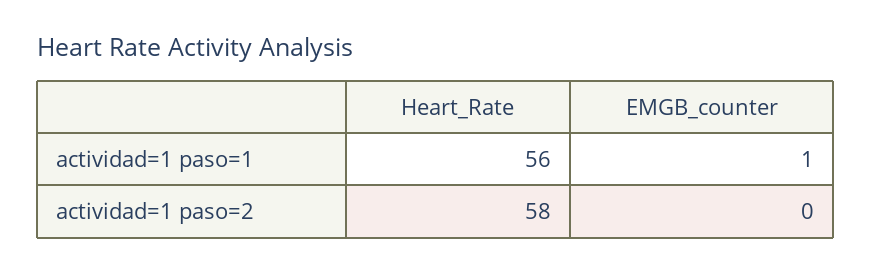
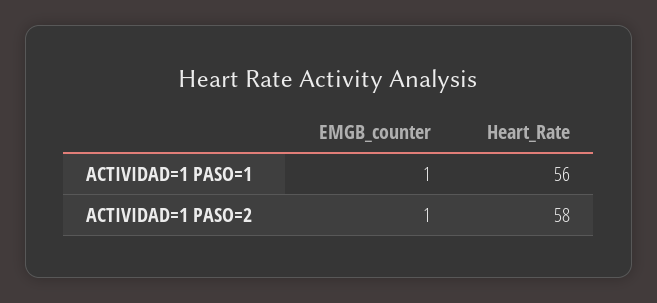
EMGB_counter, actividad=1 paso=2: 0 -> 1

